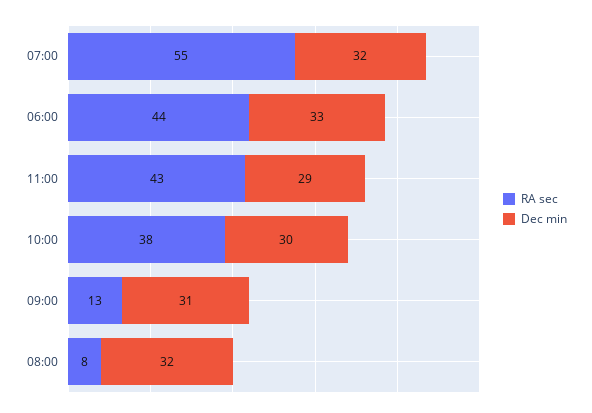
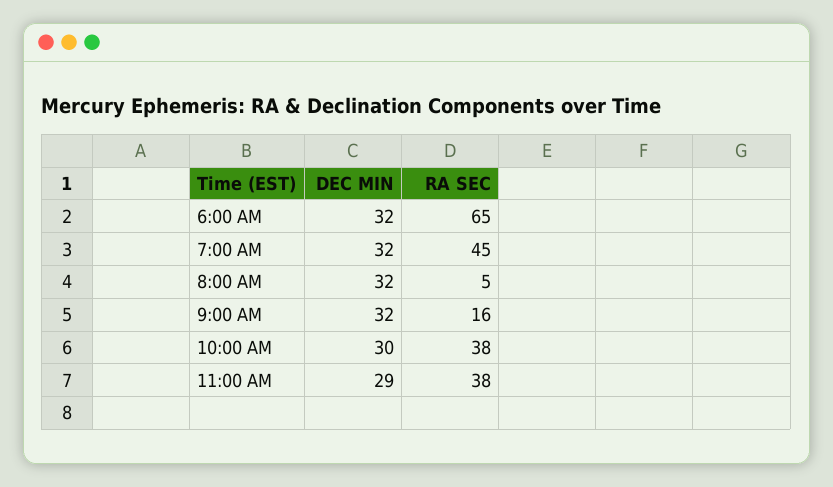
RA sec, 07:00: 55 -> 45
RA sec, 06:00: 44 -> 65
Dec min, 06:00: 33 -> 32
RA sec, 11:00: 43 -> 38
RA sec, 09:00: 13 -> 16
Dec min, 09:00: 31 -> 32
RA sec, 08:00: 8 -> 5

